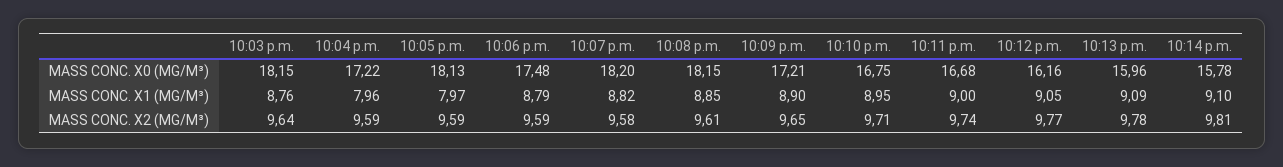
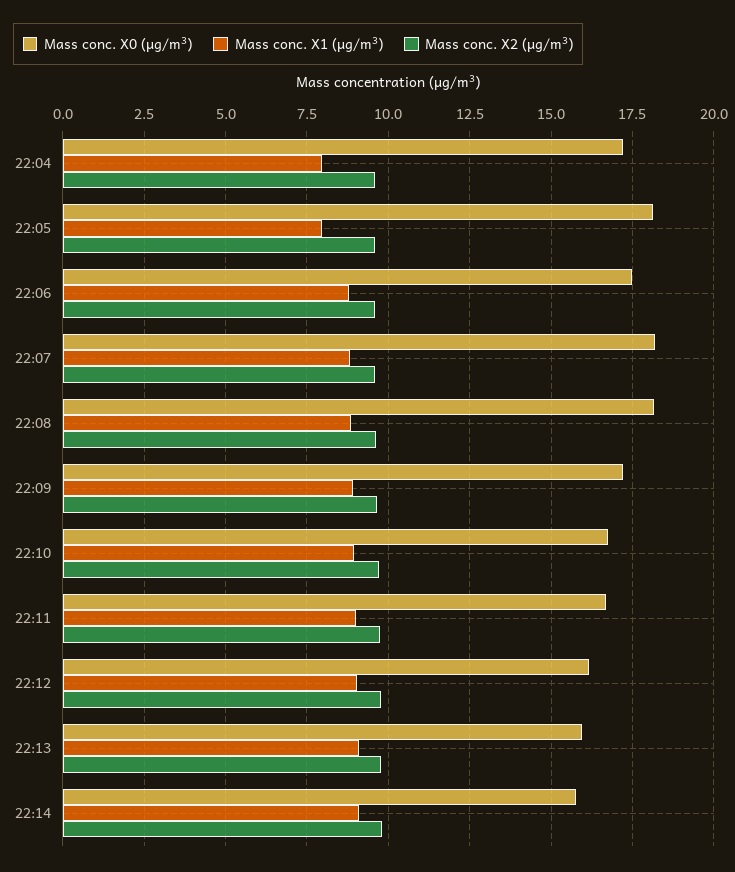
MASS CONC. X0 (ΜG/M³), 10:03 p.m.: 18.15 -> none
MASS CONC. X1 (ΜG/M³), 10:03 p.m.: 8.76 -> none
MASS CONC. X2 (ΜG/M³), 10:03 p.m.: 9.64 -> none

